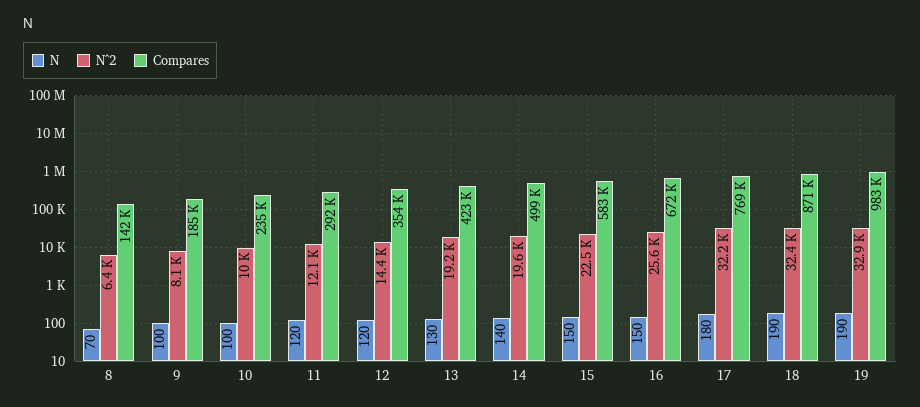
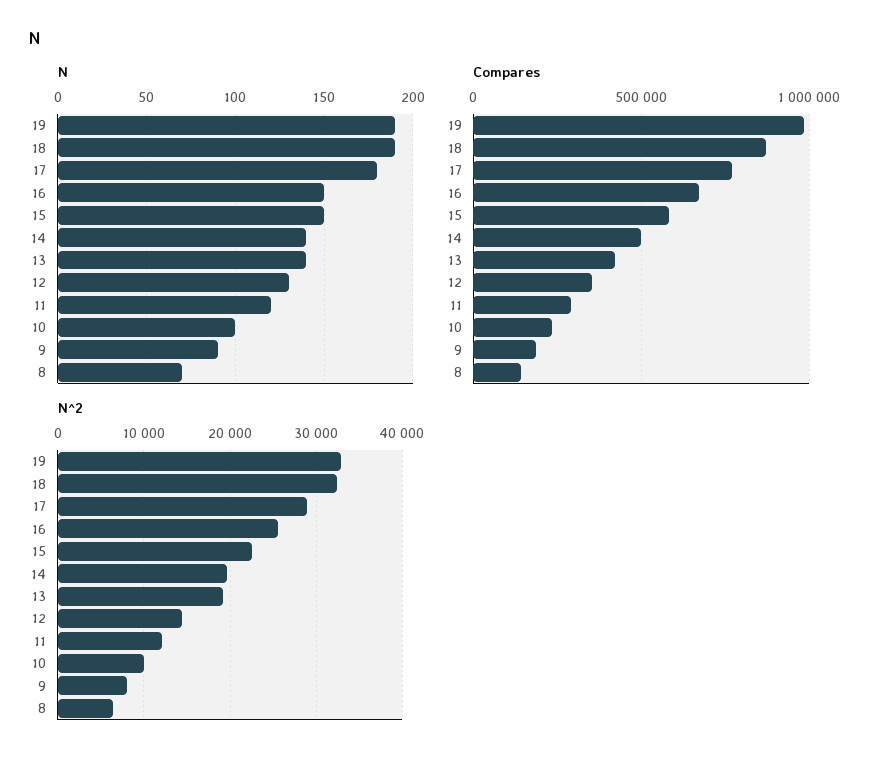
N, 9: 100 -> 90
N, 12: 120 -> 130
N, 13: 130 -> 140
N^2, 17: 32200 -> 29000

